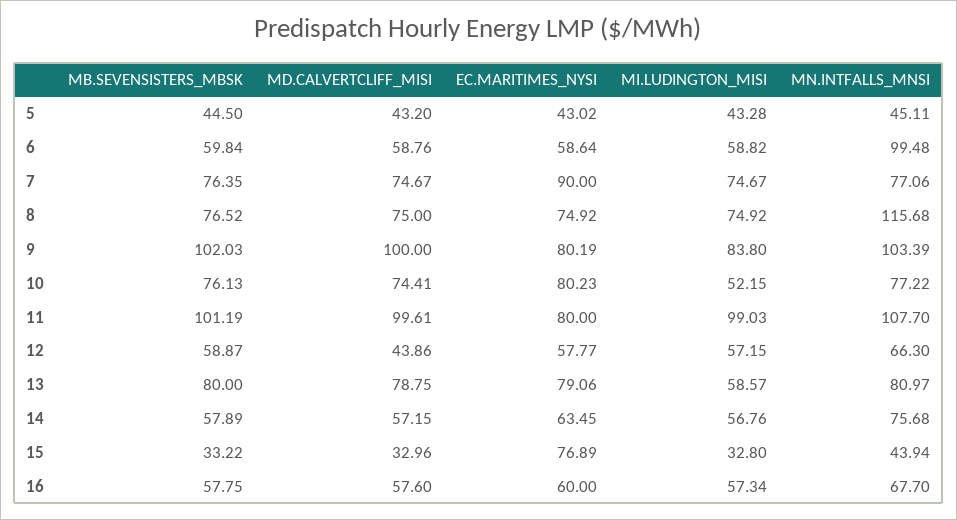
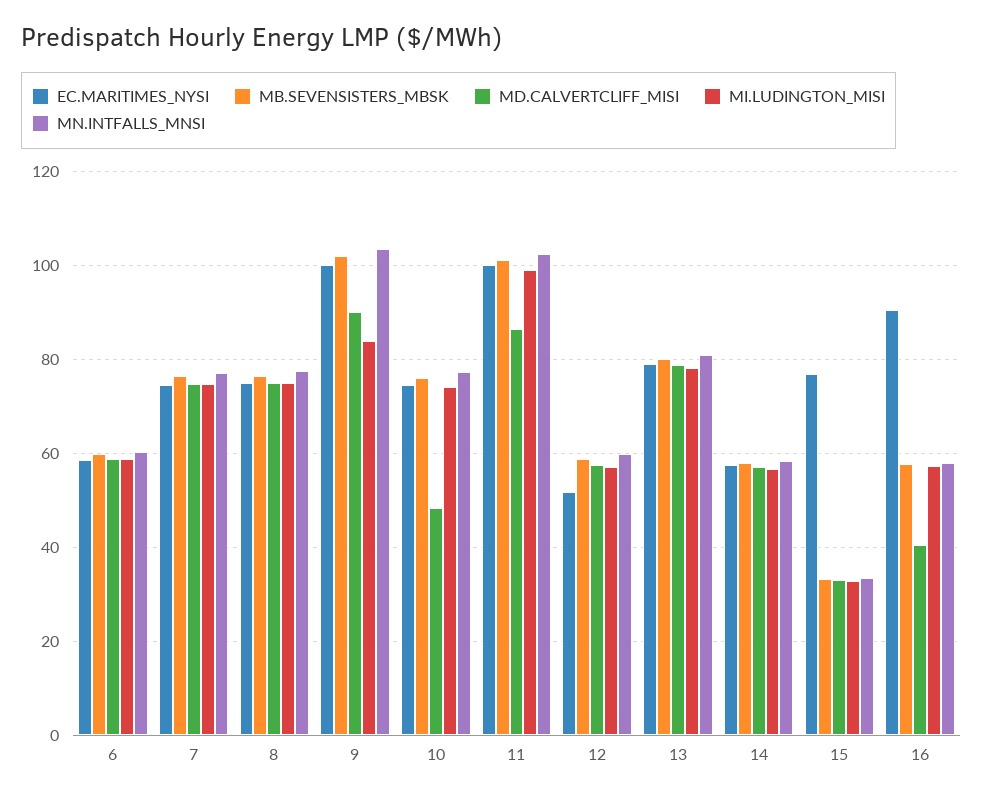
MB.SEVENSISTERS_MBSK, 5: 44.5 -> none
MD.CALVERTCLIFF_MISI, 5: 43.2 -> none
EC.MARITIMES_NYSI, 5: 43.02 -> none
MI.LUDINGTON_MISI, 5: 43.28 -> none
MN.INTFALLS_MNSI, 5: 45.11 -> none
MN.INTFALLS_MNSI, 6: 99.48 -> 60
EC.MARITIMES_NYSI, 7: 90 -> 74
MN.INTFALLS_MNSI, 8: 115.68 -> 78
MD.CALVERTCLIFF_MISI, 9: 100 -> 90
EC.MARITIMES_NYSI, 9: 80.19 -> 100
MD.CALVERTCLIFF_MISI, 10: 74.41 -> 48
EC.MARITIMES_NYSI, 10: 80.23 -> 74
MI.LUDINGTON_MISI, 10: 52.15 -> 74
MD.CALVERTCLIFF_MISI, 11: 99.61 -> 86
EC.MARITIMES_NYSI, 11: 80 -> 100
MN.INTFALLS_MNSI, 11: 107.7 -> 102
MD.CALVERTCLIFF_MISI, 12: 43.86 -> 58
EC.MARITIMES_NYSI, 12: 57.77 -> 52
MN.INTFALLS_MNSI, 12: 66.3 -> 60
MI.LUDINGTON_MISI, 13: 58.57 -> 78
EC.MARITIMES_NYSI, 14: 63.45 -> 58
MN.INTFALLS_MNSI, 14: 75.68 -> 58
MN.INTFALLS_MNSI, 15: 43.94 -> 34
MD.CALVERTCLIFF_MISI, 16: 57.6 -> 40
EC.MARITIMES_NYSI, 16: 60 -> 90
MN.INTFALLS_MNSI, 16: 67.7 -> 58

